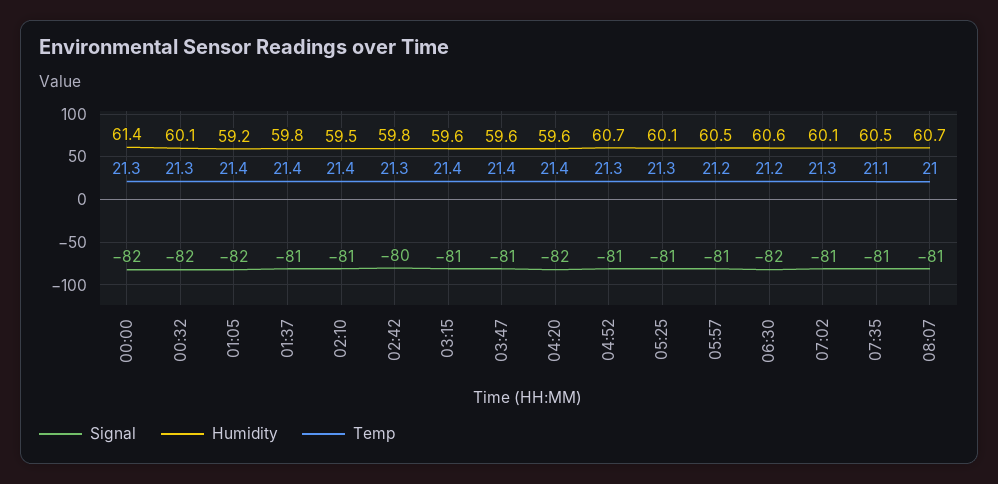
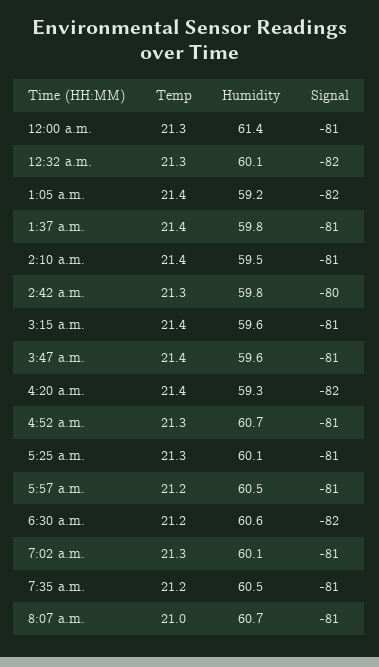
Signal, 00:00: -82 -> -81
Humidity, 04:20: 59.6 -> 59.3
Temp, 07:35: 21.1 -> 21.2

